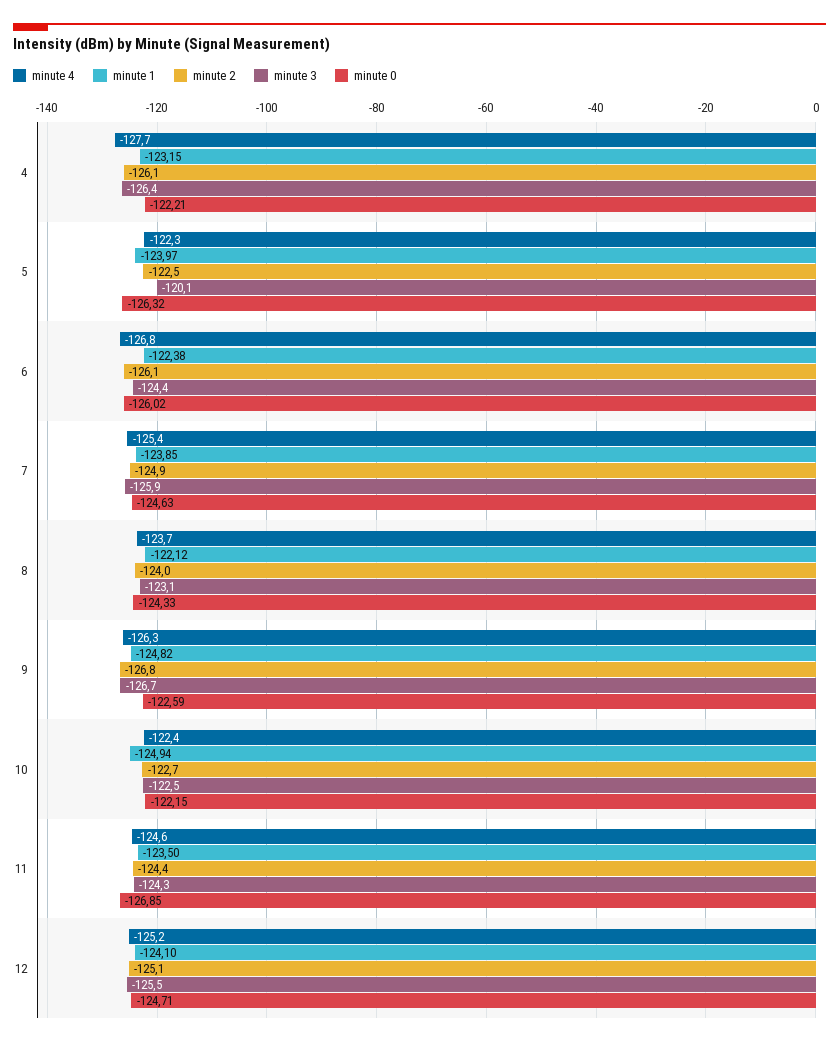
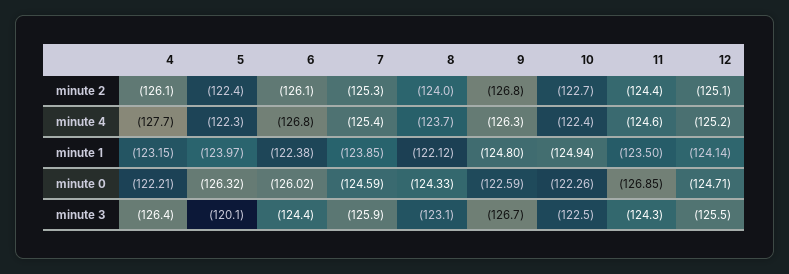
minute 2, 5: -122.5 -> -122.4
minute 2, 7: -124.9 -> -125.3
minute 0, 7: -124.63 -> -124.59
minute 1, 9: -124.82 -> -124.8
minute 0, 10: -122.15 -> -122.26
minute 1, 12: -124.1 -> -124.14

